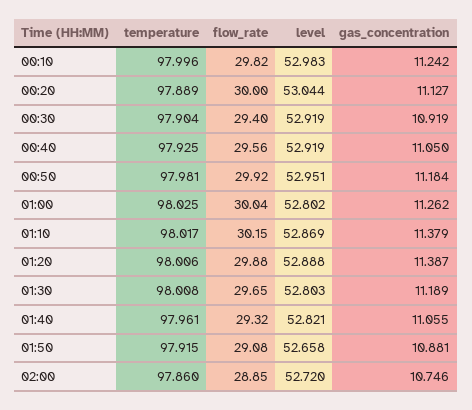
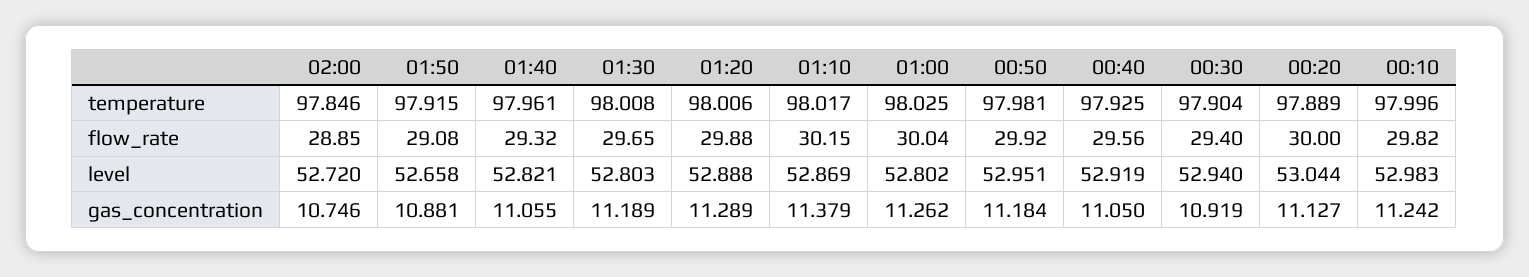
level, 00:30: 52.919 -> 52.94
gas_concentration, 01:20: 11.387 -> 11.289
temperature, 02:00: 97.86 -> 97.846

